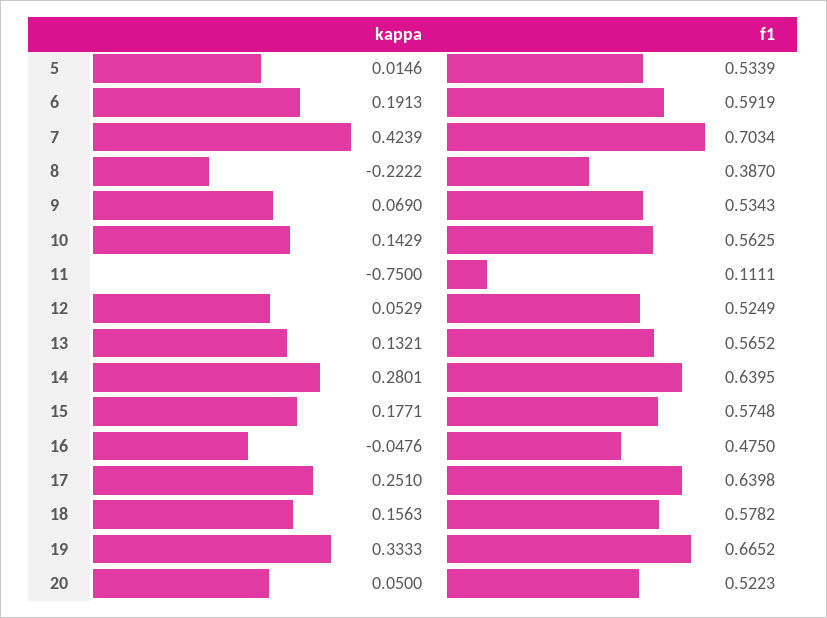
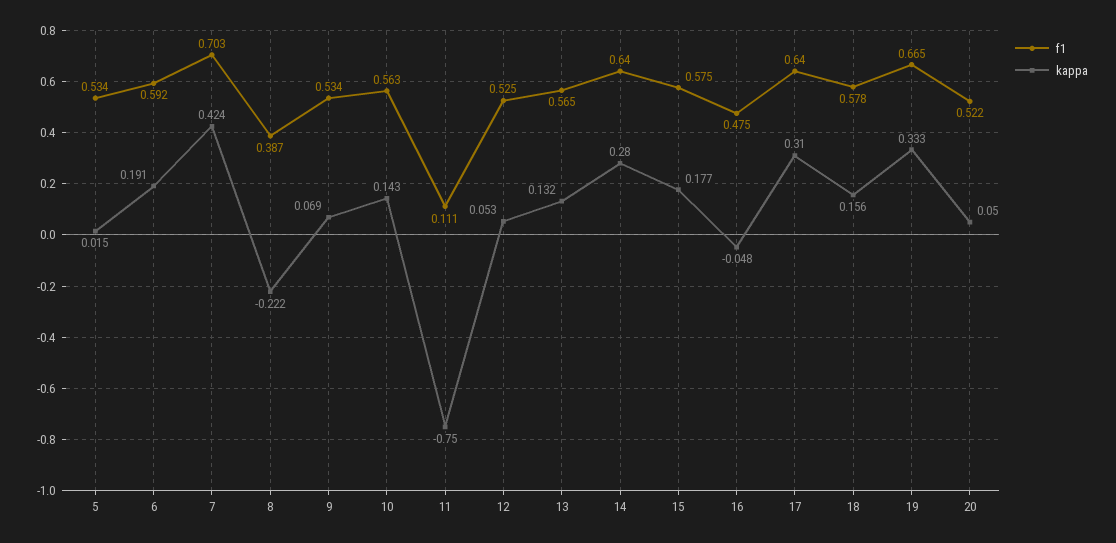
kappa, 17: 0.251 -> 0.31

